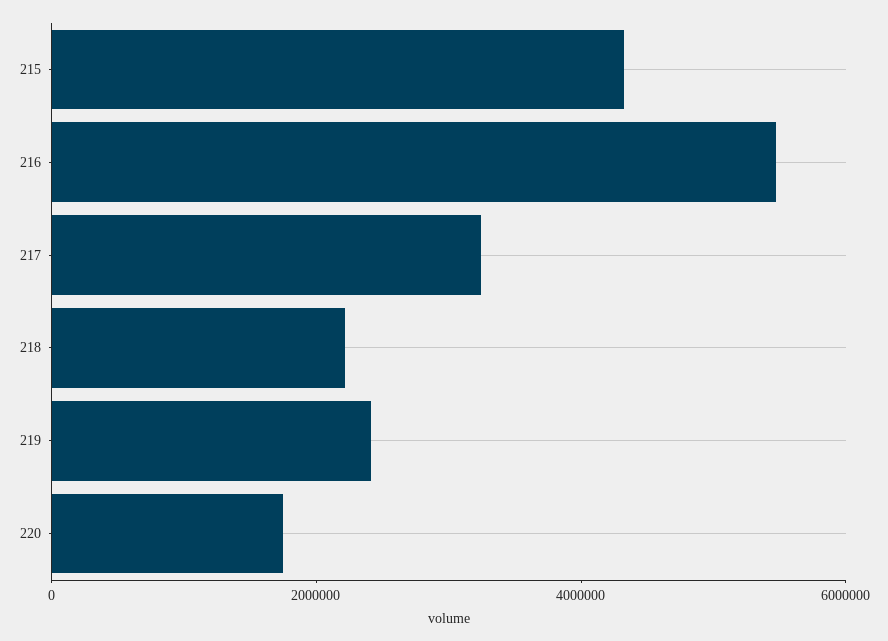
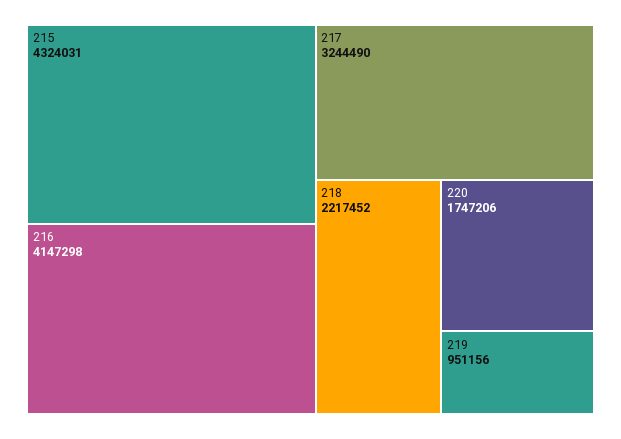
216: 5500000 -> 4147298
219: 2500000 -> 951156

